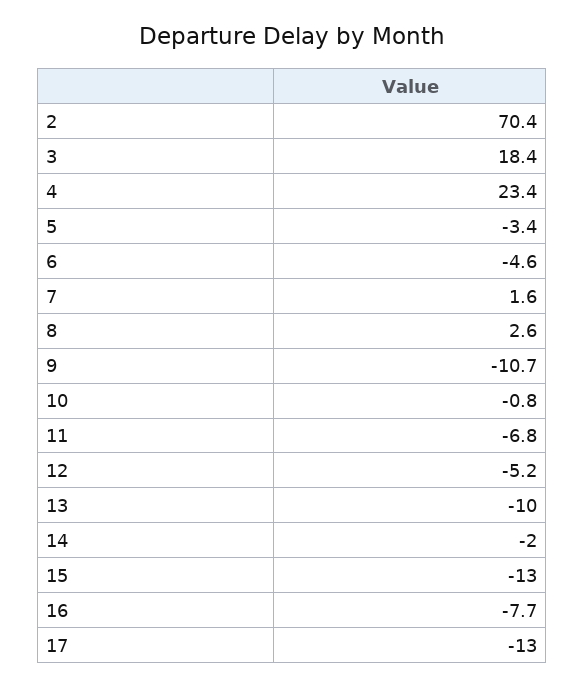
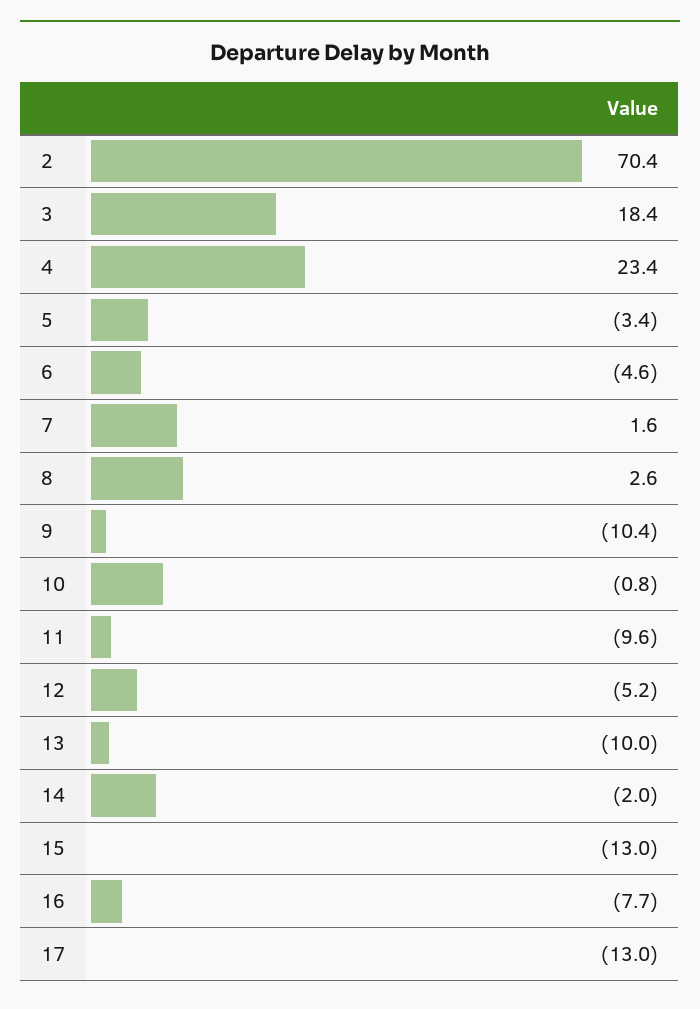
9: -10.7 -> -10.4
11: -6.8 -> -9.6

